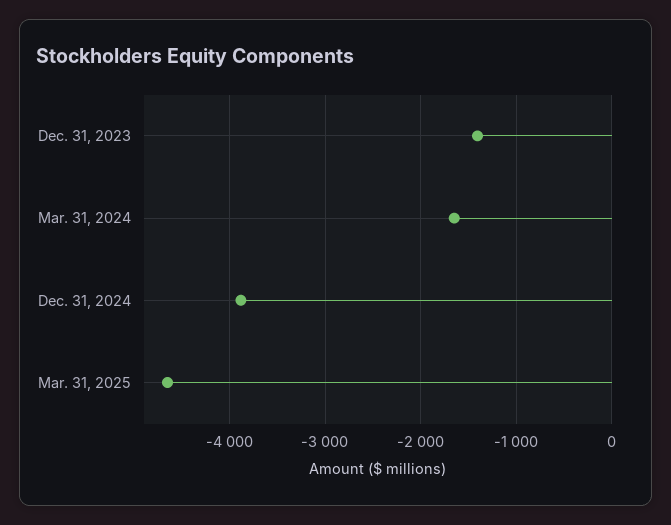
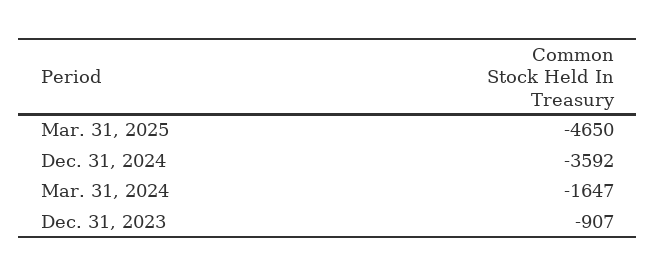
Dec. 31, 2023: -1400 -> -907
Dec. 31, 2024: -3900 -> -3592

